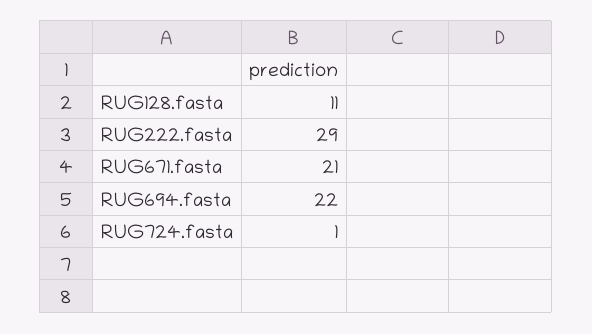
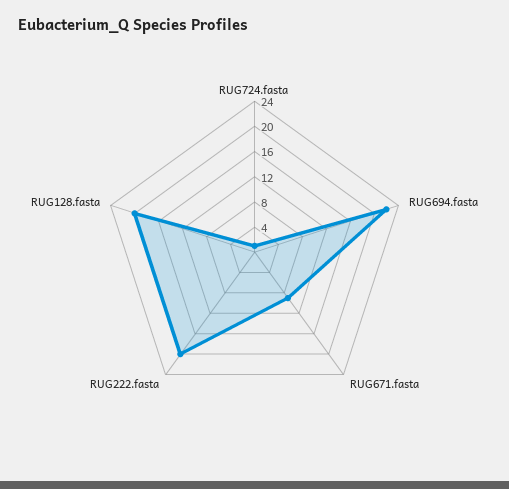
RUG128.fasta: 11 -> 20
RUG222.fasta: 29 -> 20
RUG671.fasta: 21 -> 8

